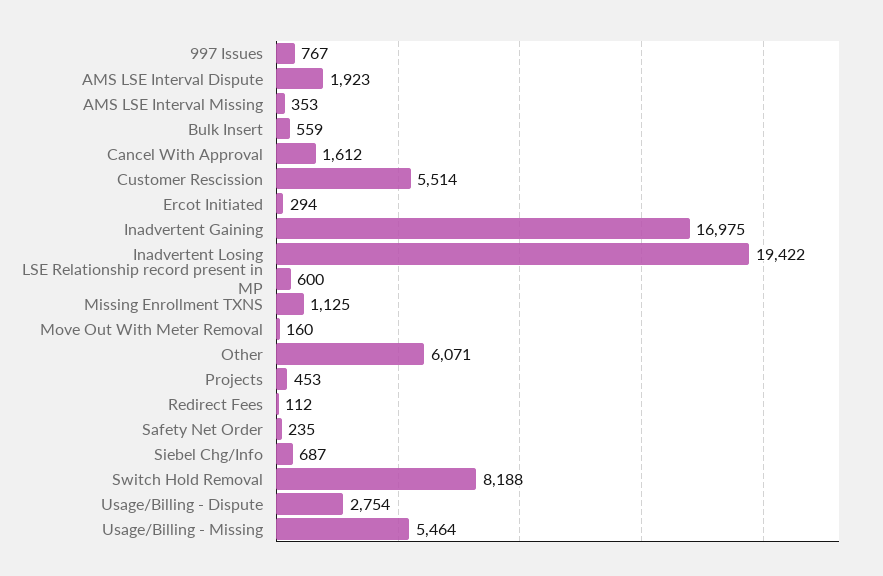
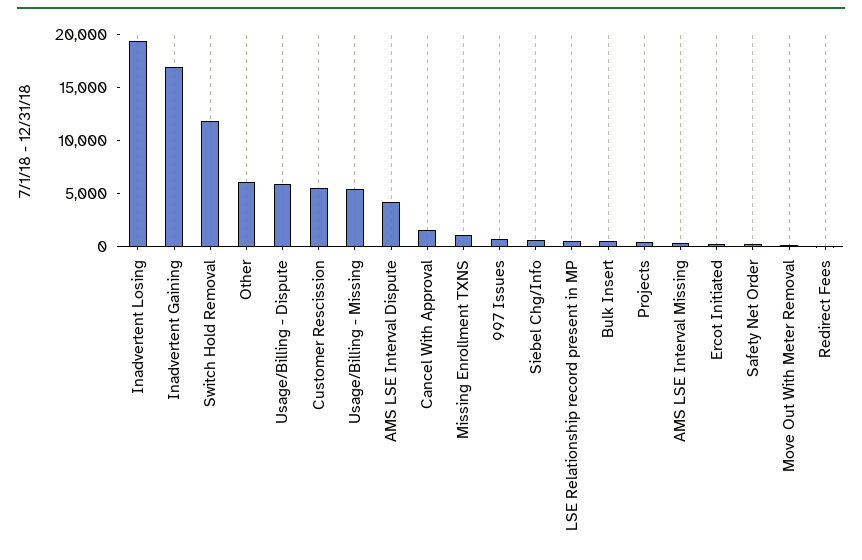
AMS LSE Interval Dispute: 1923 -> 4000
Switch Hold Removal: 8188 -> 12000
Usage/Billing - Dispute: 2754 -> 6000

